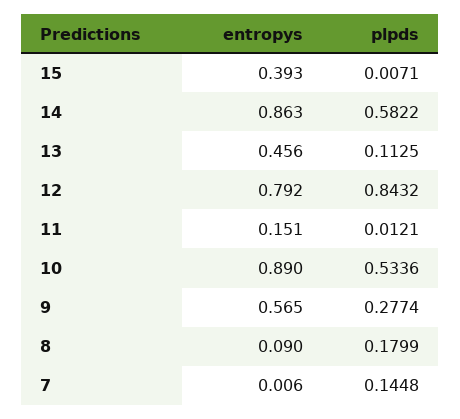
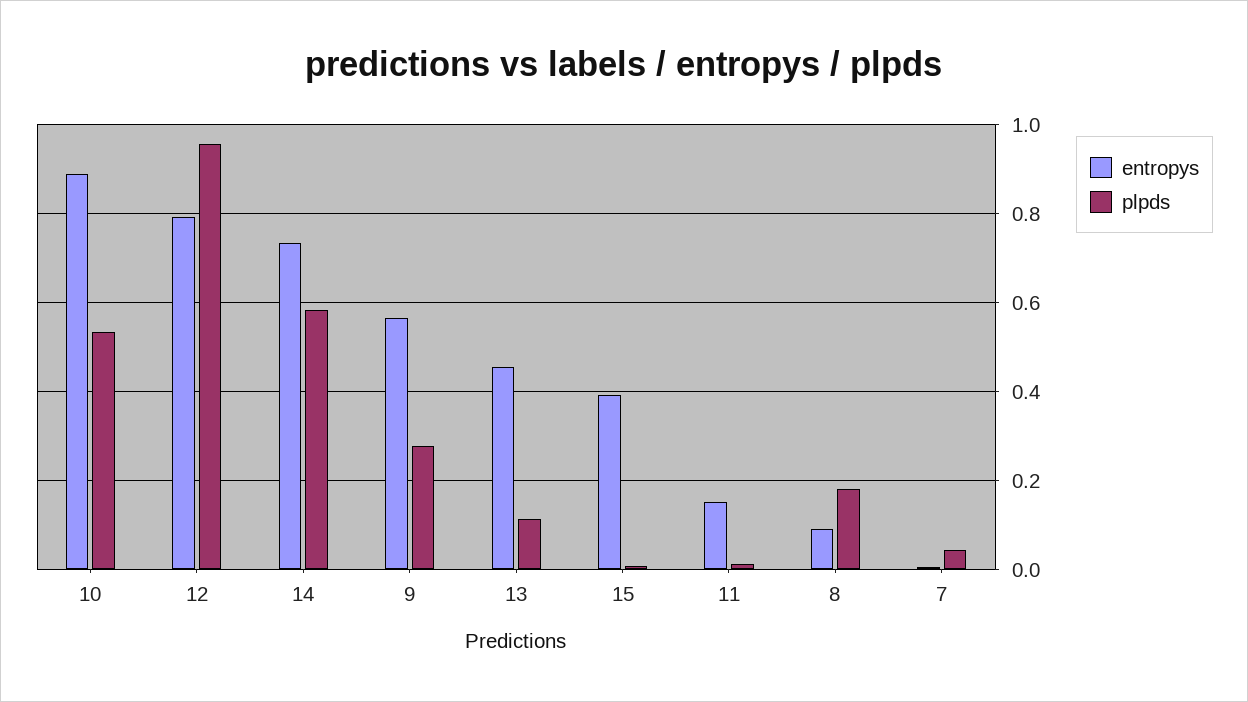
entropys, 14: 0.863 -> 0.74
plpds, 12: 0.8432 -> 0.96
plpds, 7: 0.1448 -> 0.04

